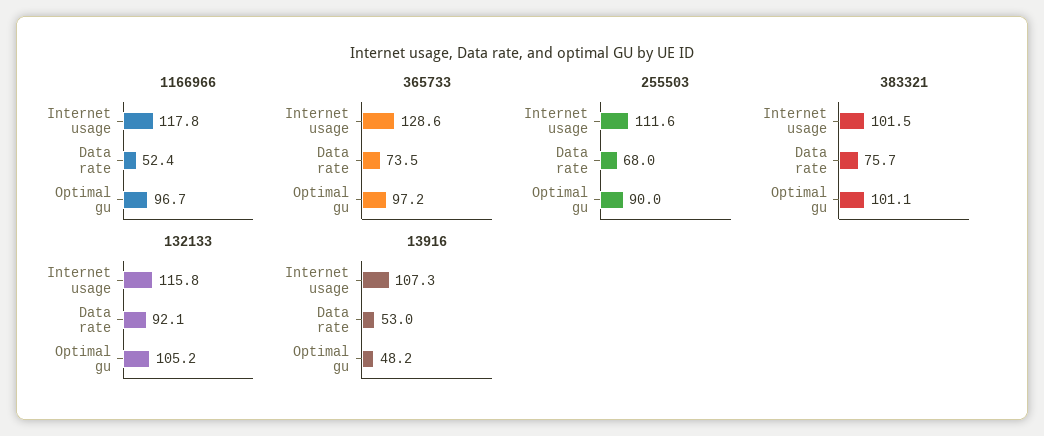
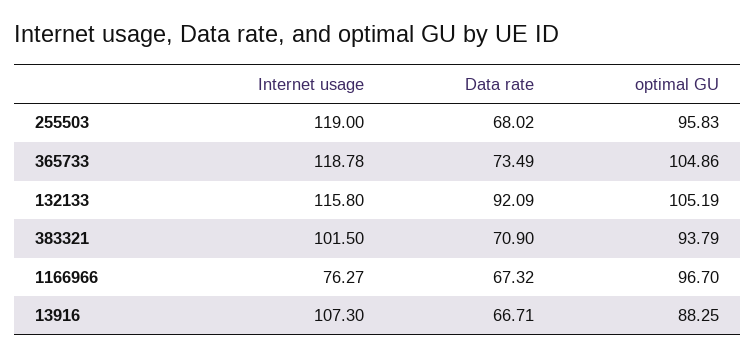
1166966, Internet usage: 117.8 -> 76.27
1166966, Data rate: 52.4 -> 67.32
365733, Internet usage: 128.6 -> 118.78
365733, Optimal gu: 97.2 -> 104.86
255503, Internet usage: 111.6 -> 119
255503, Optimal gu: 90 -> 95.83
383321, Data rate: 75.7 -> 70.9
383321, Optimal gu: 101.1 -> 93.79
13916, Data rate: 53 -> 66.71
13916, Optimal gu: 48.2 -> 88.25

